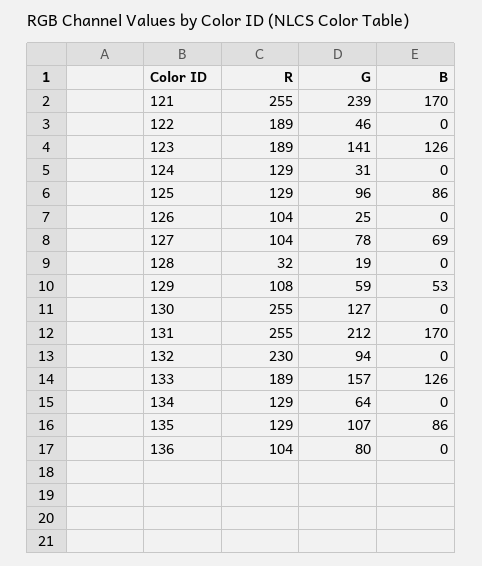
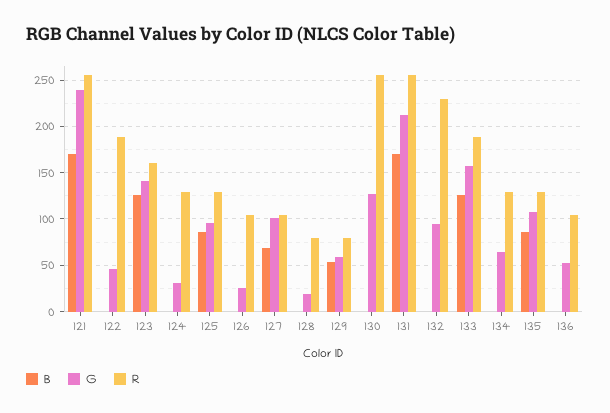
R, 123: 189 -> 160
G, 127: 78 -> 100
R, 128: 32 -> 80
R, 129: 108 -> 80
G, 136: 80 -> 50

